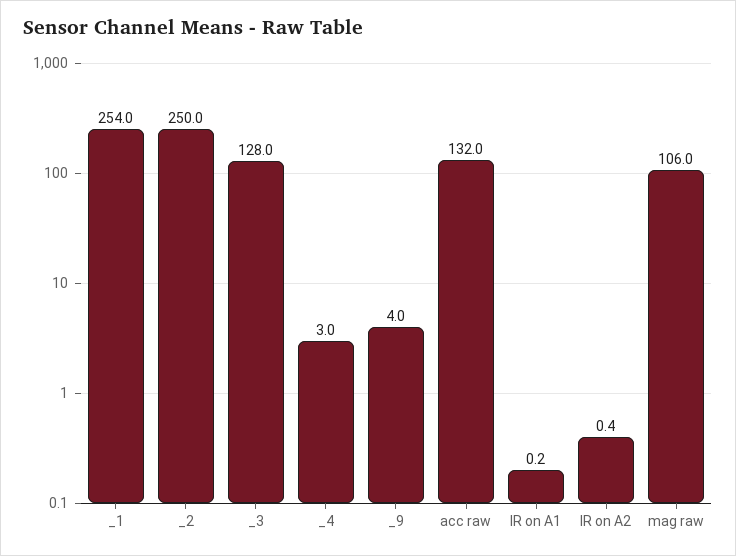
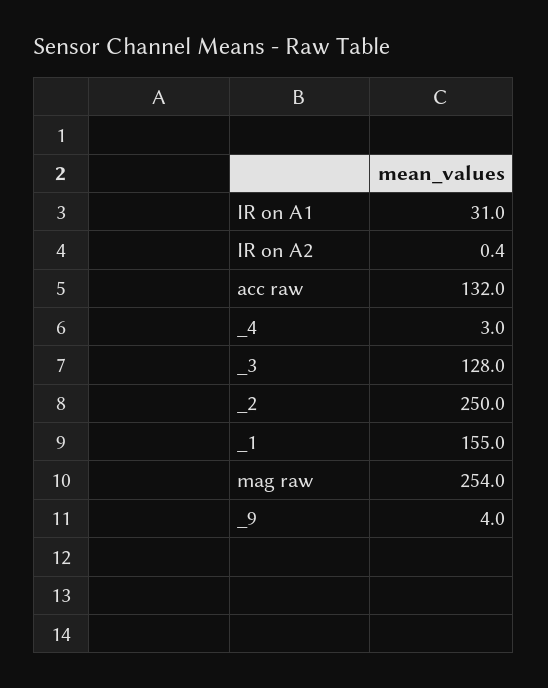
_1: 254 -> 155
IR on A1: 0.2 -> 31
mag raw: 106 -> 254

